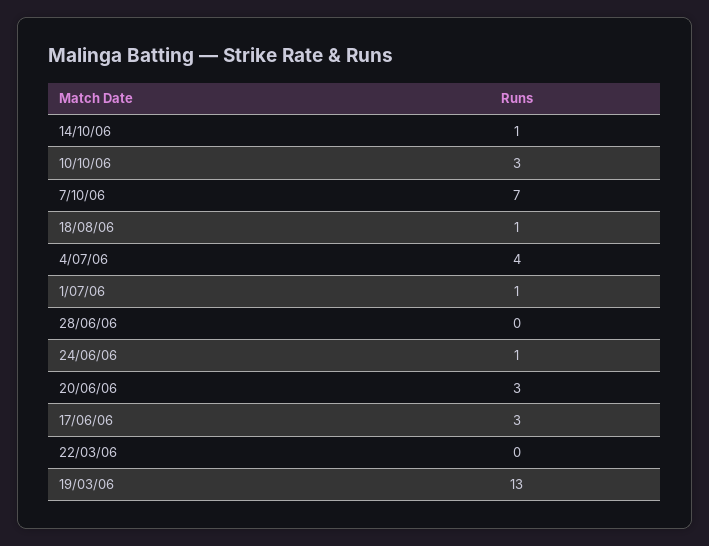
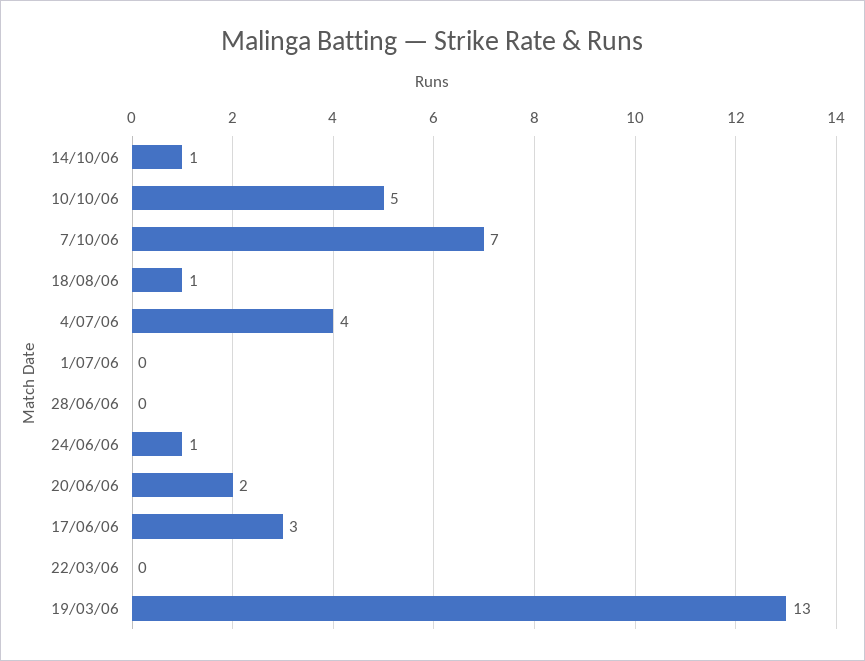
10/10/06: 3 -> 5
1/07/06: 1 -> 0
20/06/06: 3 -> 2

